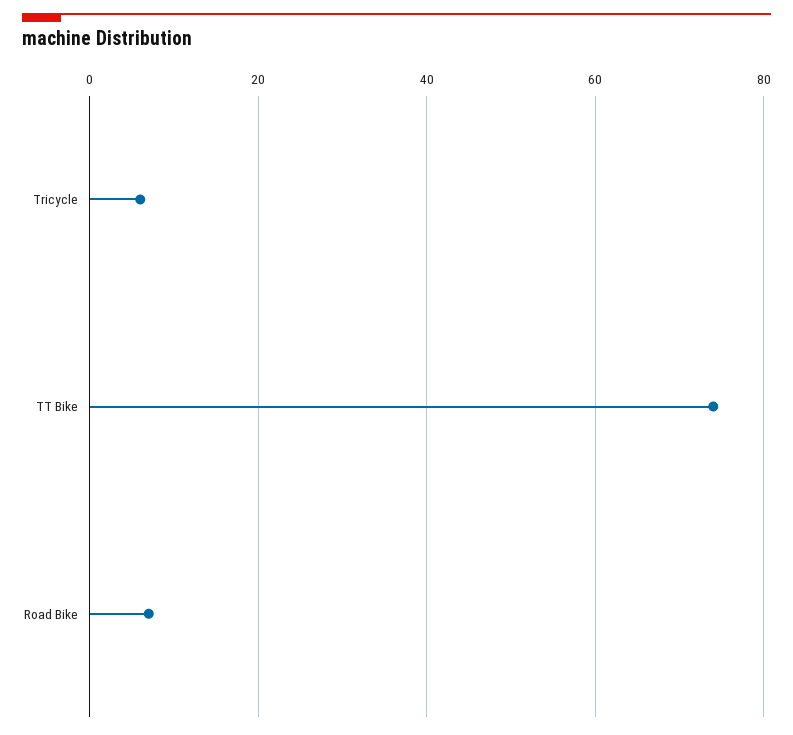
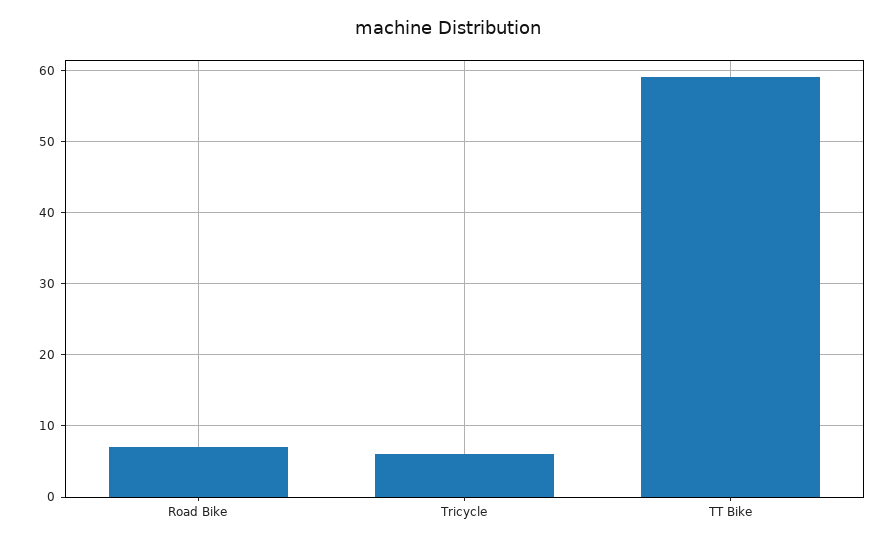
TT Bike: 75 -> 59

